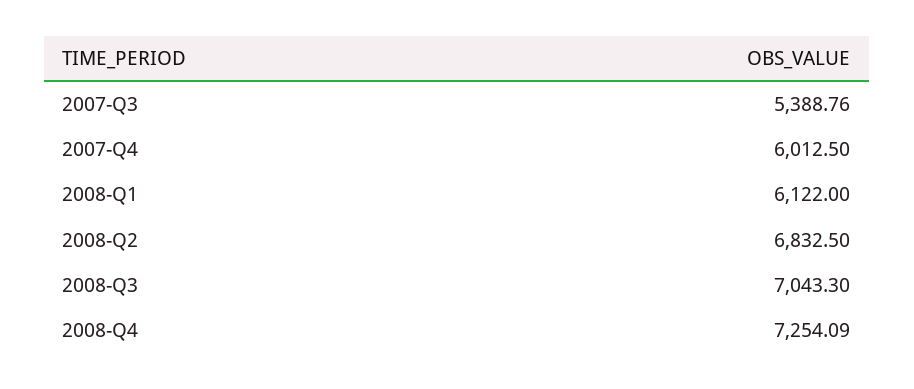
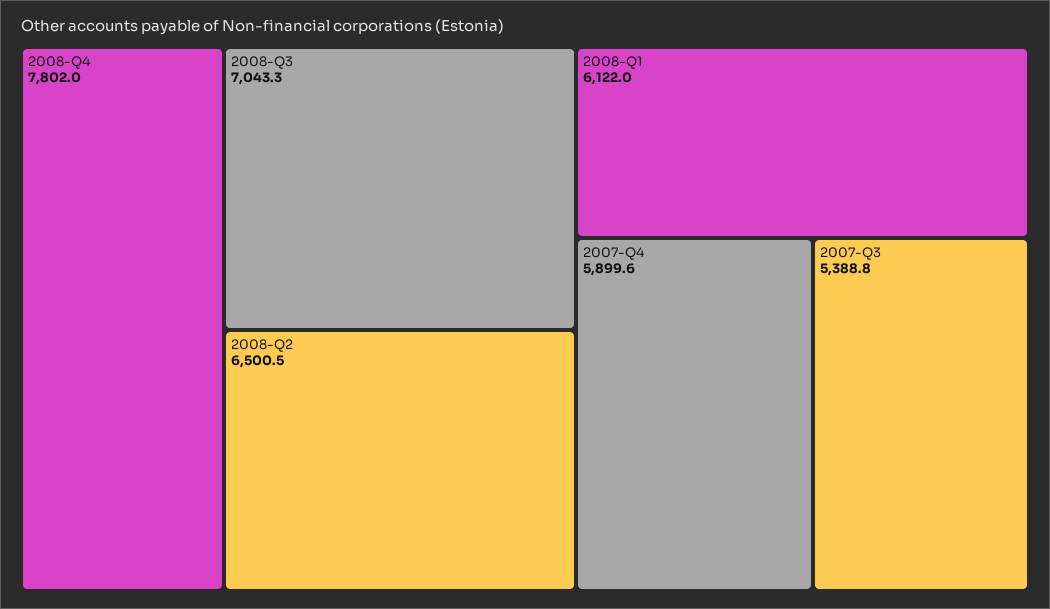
2007-Q4: 6012.5 -> 5899.6
2008-Q2: 6832.5 -> 6500.5
2008-Q4: 7254.09 -> 7802

